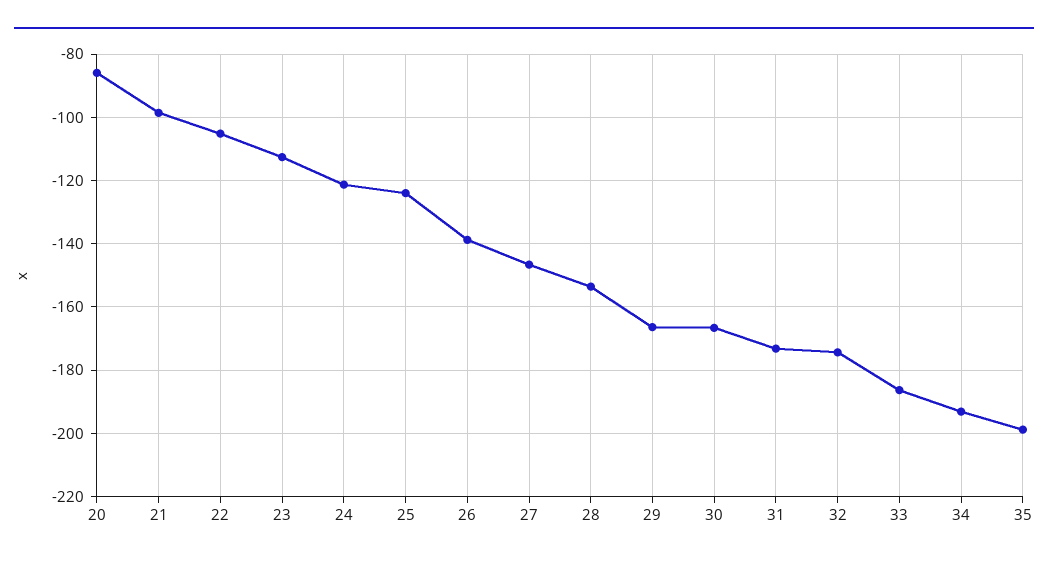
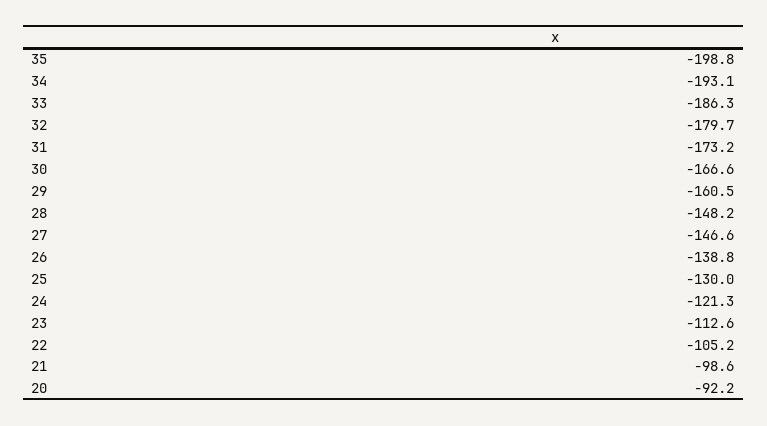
20: -86 -> -92.2
25: -124 -> -130
28: -154 -> -148.2
29: -166 -> -160.5
32: -174 -> -179.7

